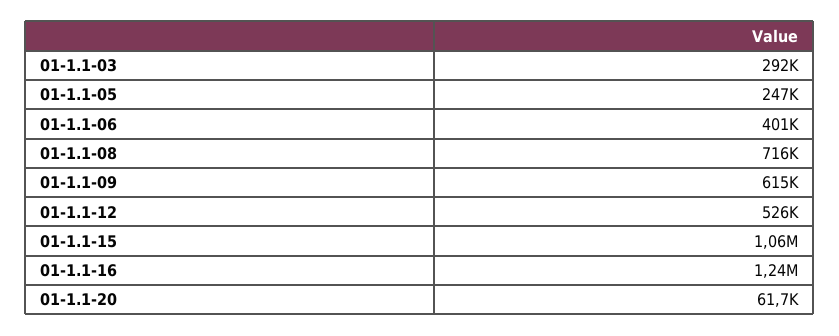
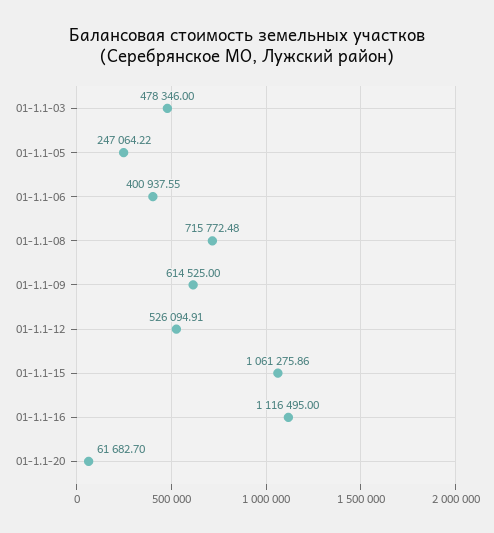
01-1.1-03: 292000 -> 478346
01-1.1-16: 1240000 -> 1116495

